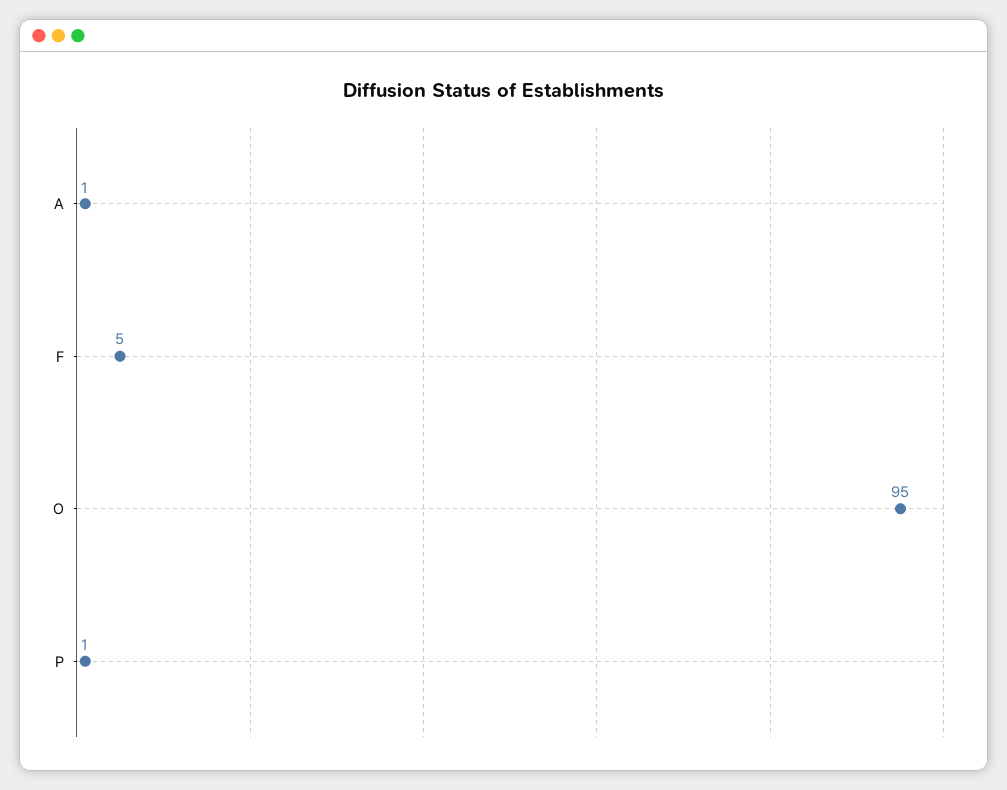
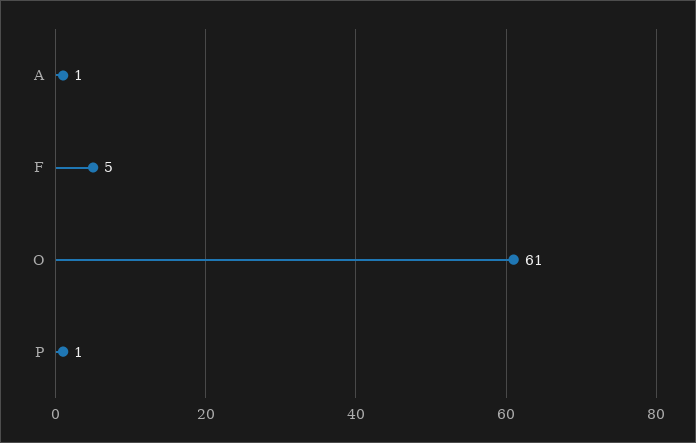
O: 95 -> 61

